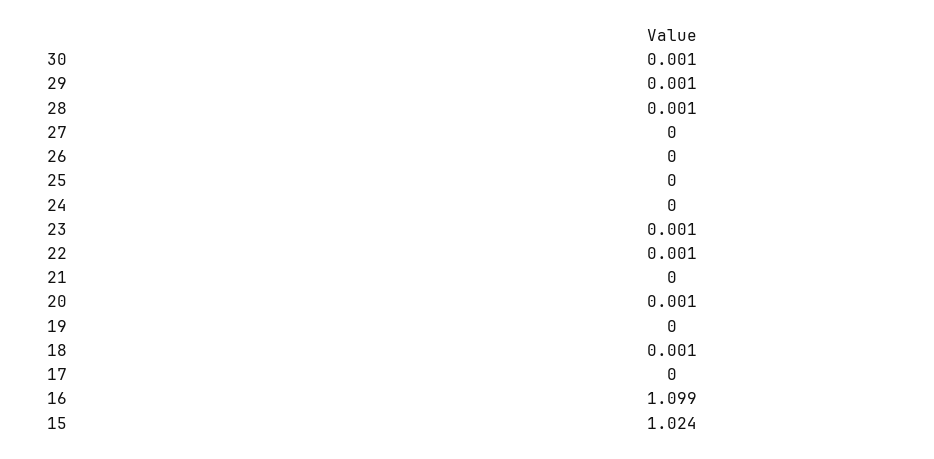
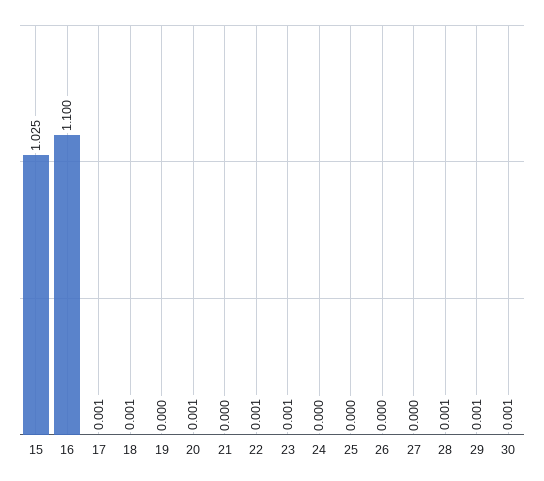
17: 0 -> 0.001
16: 1.099 -> 1.1
15: 1.024 -> 1.025

